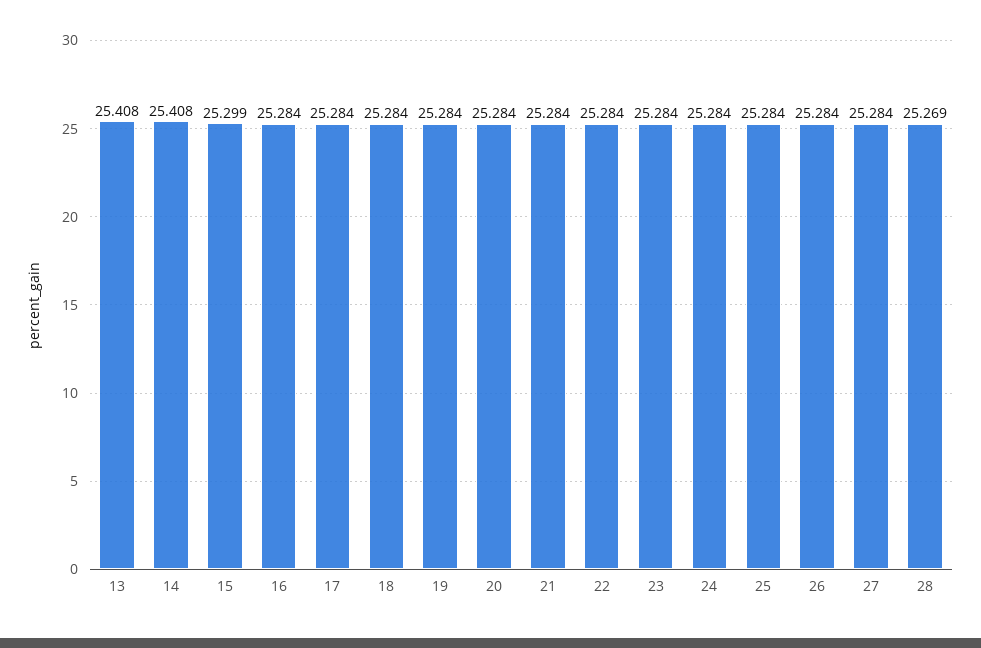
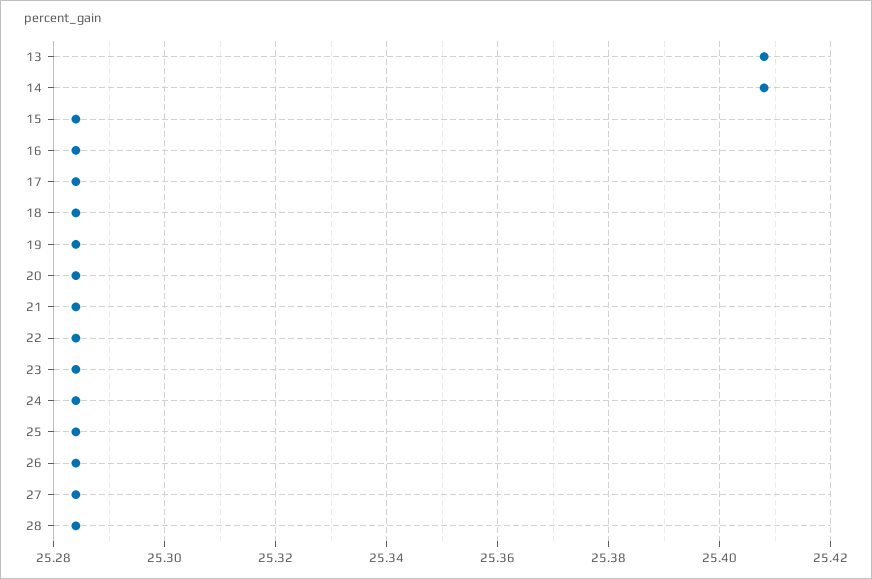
15: 25.299 -> 25.285
28: 25.269 -> 25.285

